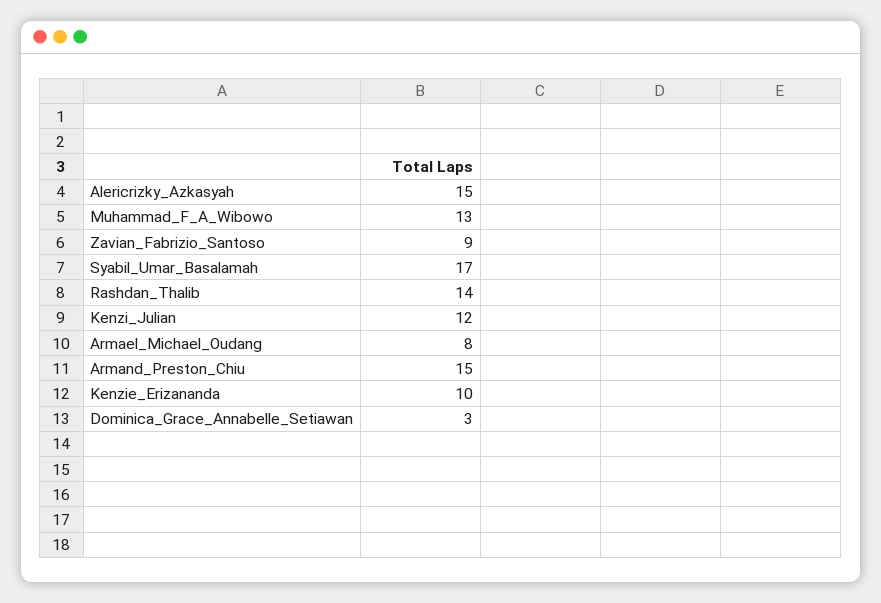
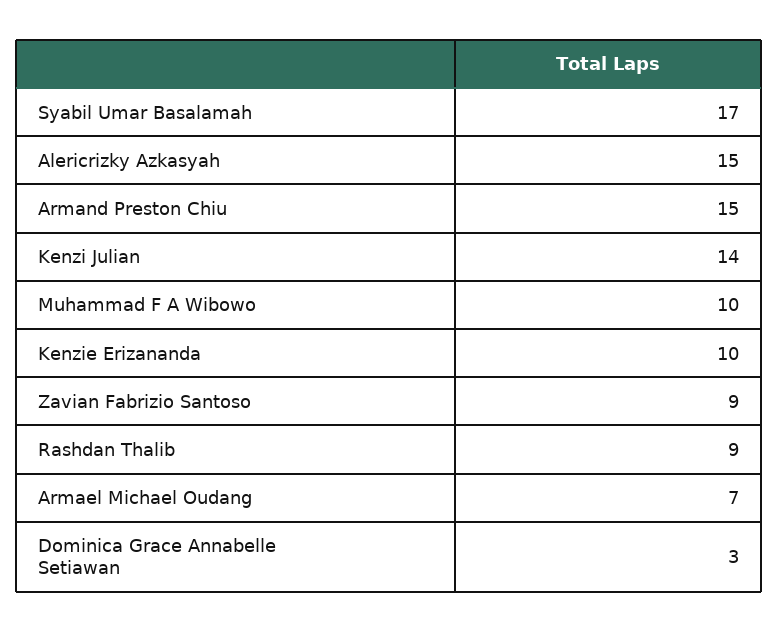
Muhammad_F_A_Wibowo: 13 -> 10
Rashdan_Thalib: 14 -> 9
Kenzi_Julian: 12 -> 14
Armael_Michael_Oudang: 8 -> 7

